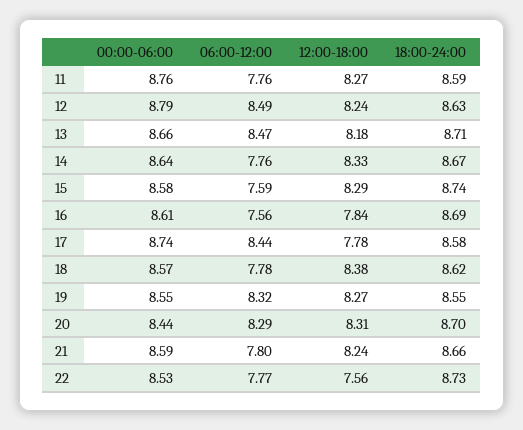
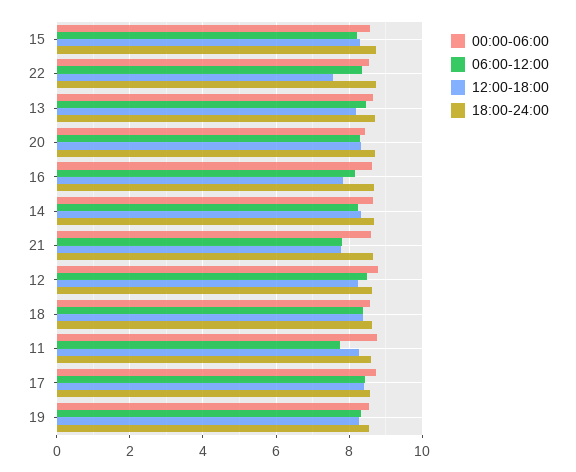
06:00-12:00, 14: 7.76 -> 8.2
06:00-12:00, 15: 7.59 -> 8.2
06:00-12:00, 16: 7.56 -> 8.2
12:00-18:00, 17: 7.78 -> 8.4
06:00-12:00, 18: 7.78 -> 8.4
12:00-18:00, 21: 8.24 -> 7.8
06:00-12:00, 22: 7.77 -> 8.4

